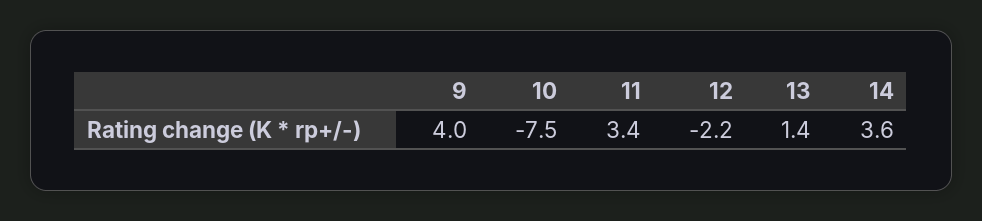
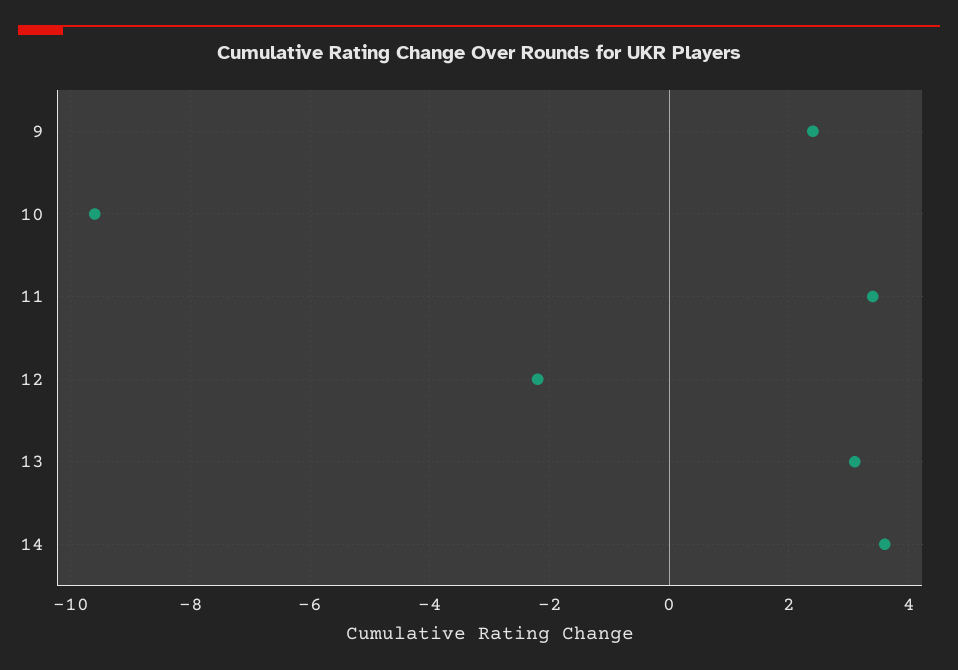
9: 4 -> 2.5
10: -7.5 -> -9.5
13: 1.4 -> 3

